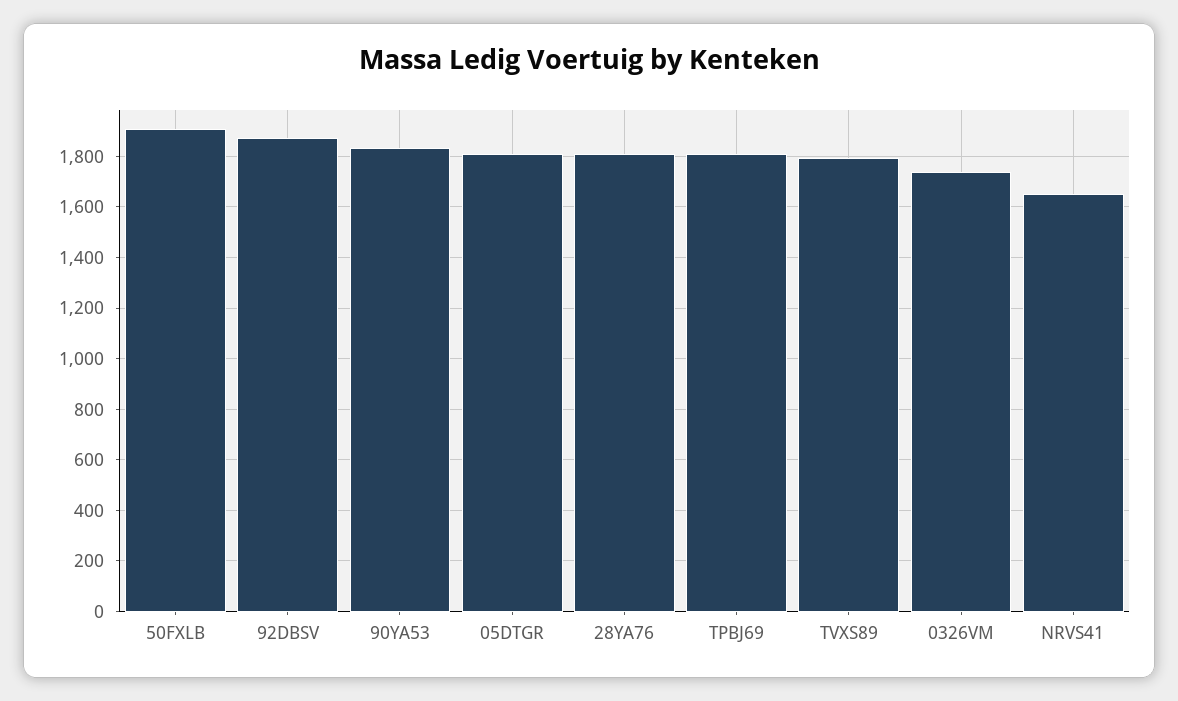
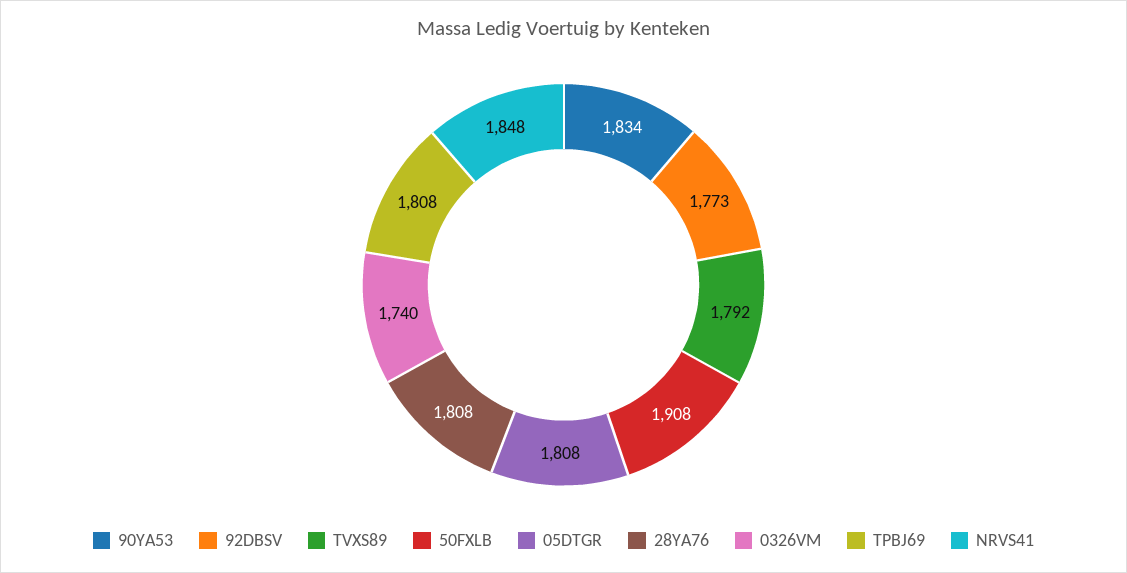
92DBSV: 1875 -> 1773
NRVS41: 1650 -> 1848

